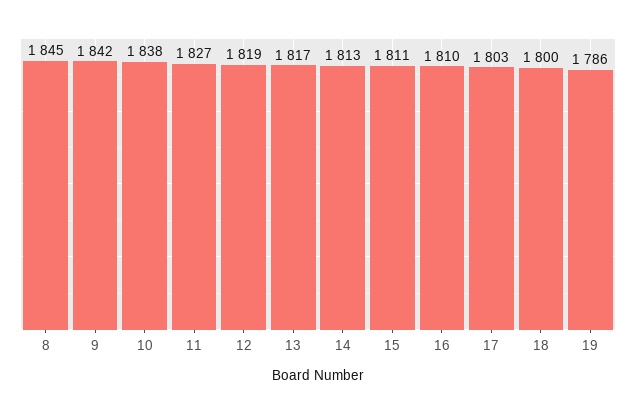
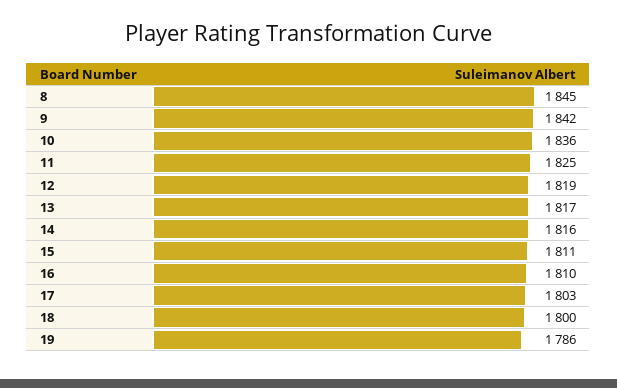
10: 1838 -> 1836
11: 1827 -> 1825
14: 1813 -> 1816

